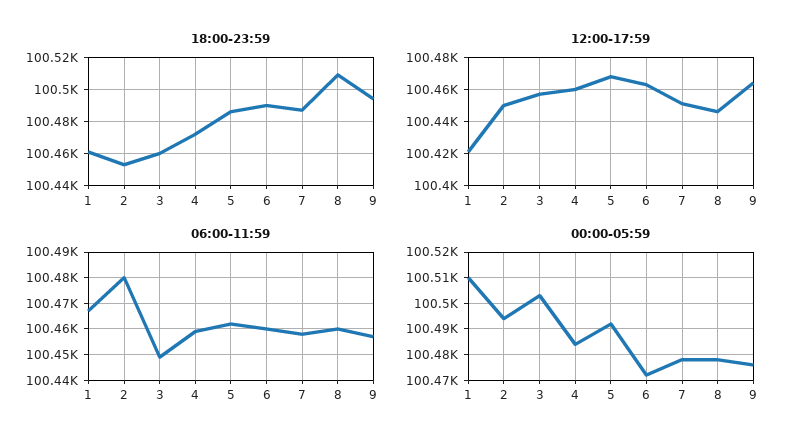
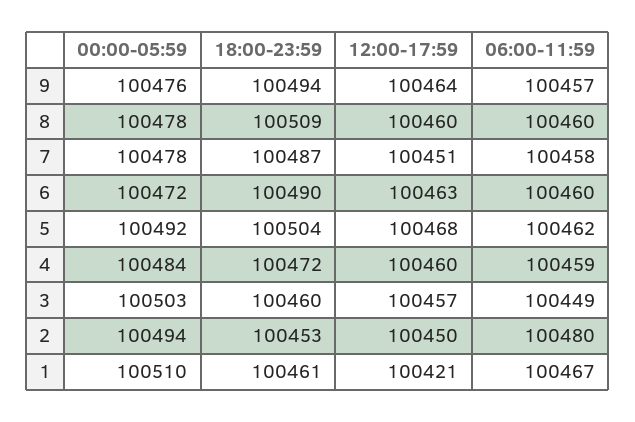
18:00-23:59, 5: 100485 -> 100504
12:00-17:59, 8: 100445 -> 100460

